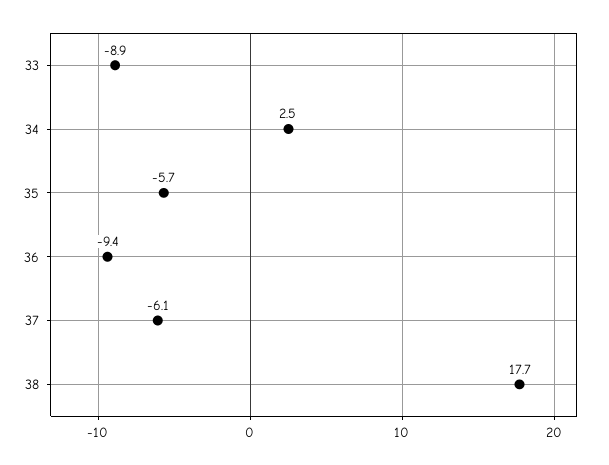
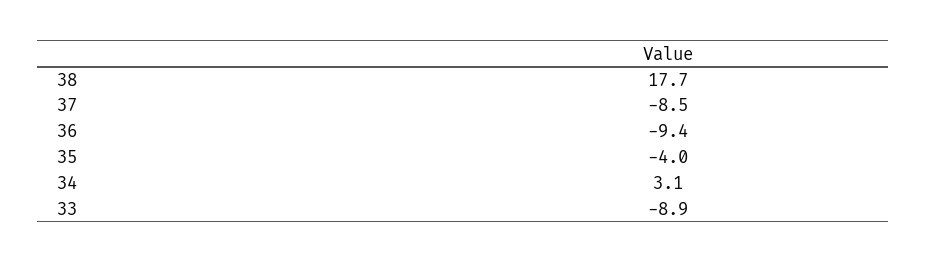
34: 2.5 -> 3.1
35: -5.7 -> -4
37: -6.1 -> -8.5

